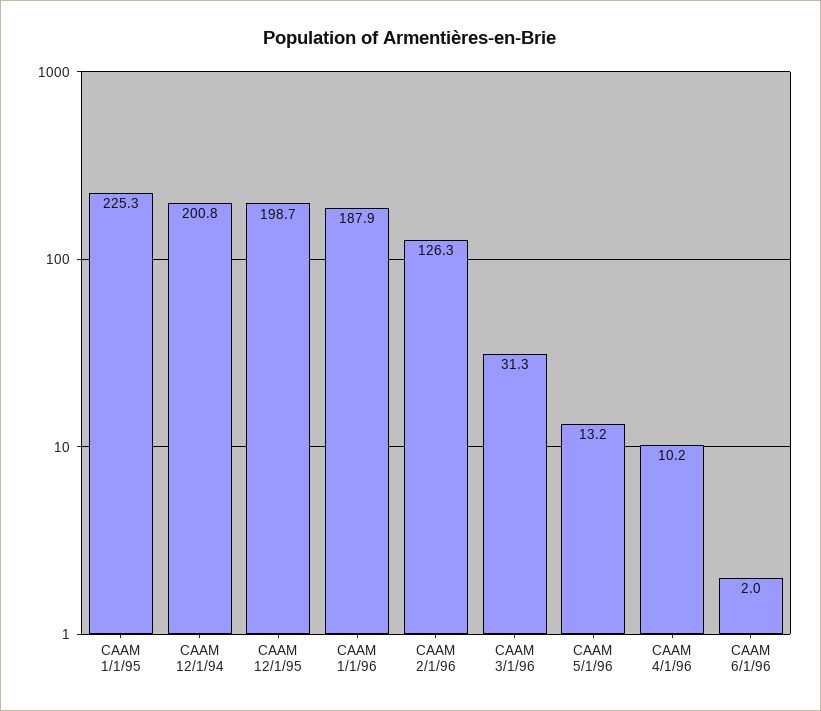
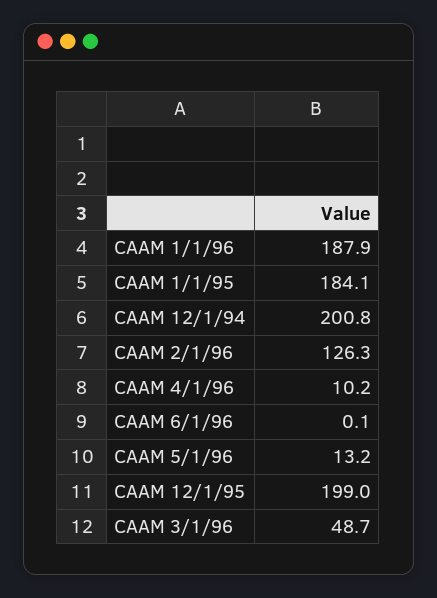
CAAM 1/1/95: 225.3 -> 184.1
CAAM 12/1/95: 198.7 -> 199
CAAM 3/1/96: 31.3 -> 48.7
CAAM 6/1/96: 2 -> 0.1

